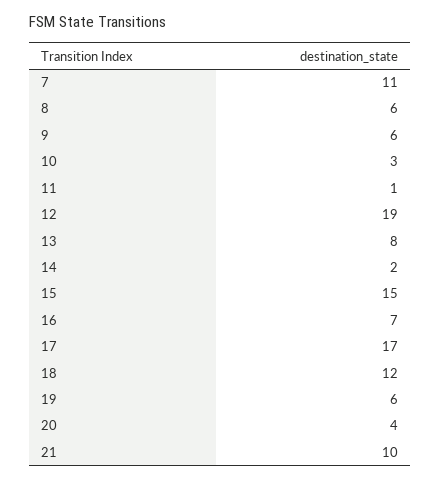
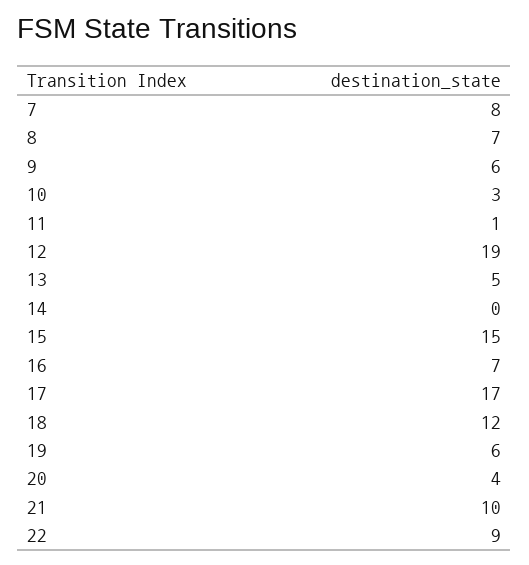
7: 11 -> 8
8: 6 -> 7
13: 8 -> 5
14: 2 -> 0
22: none -> 9

